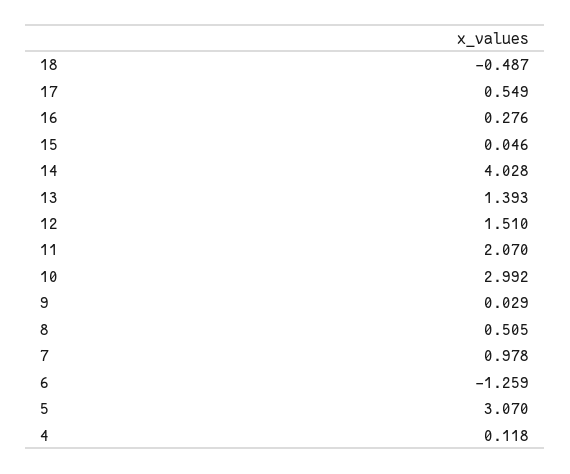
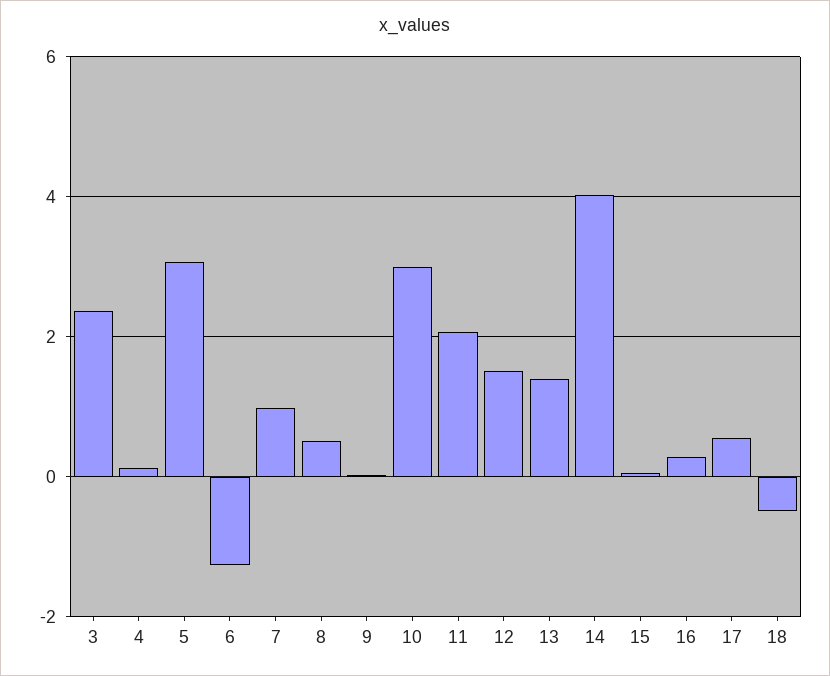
3: none -> 2.4

